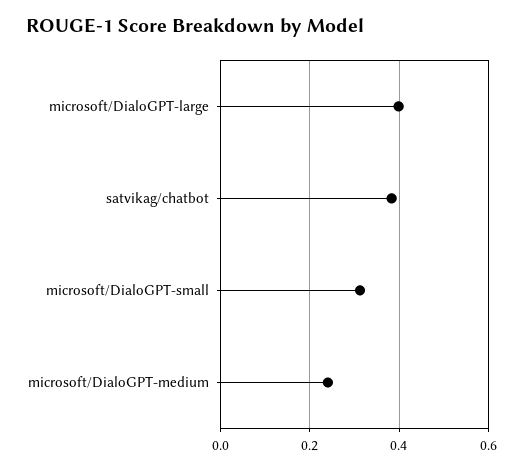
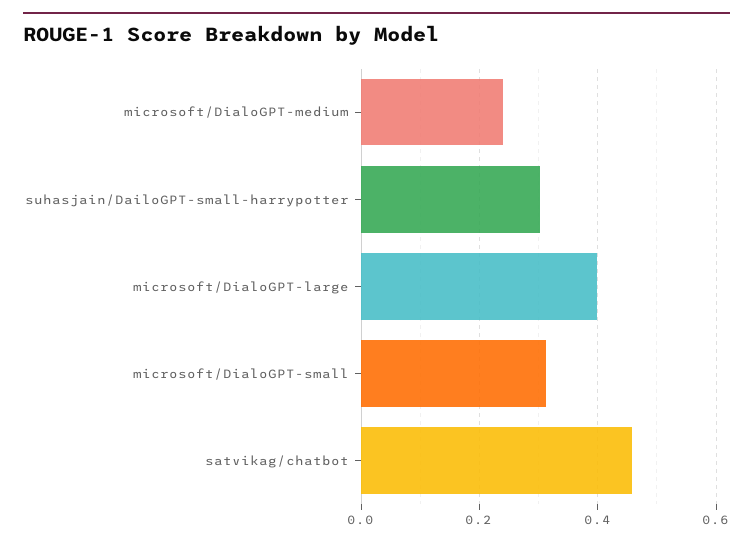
satvikag/chatbot: 0.38 -> 0.46
suhasjain/DailoGPT-small-harrypotter: none -> 0.3

